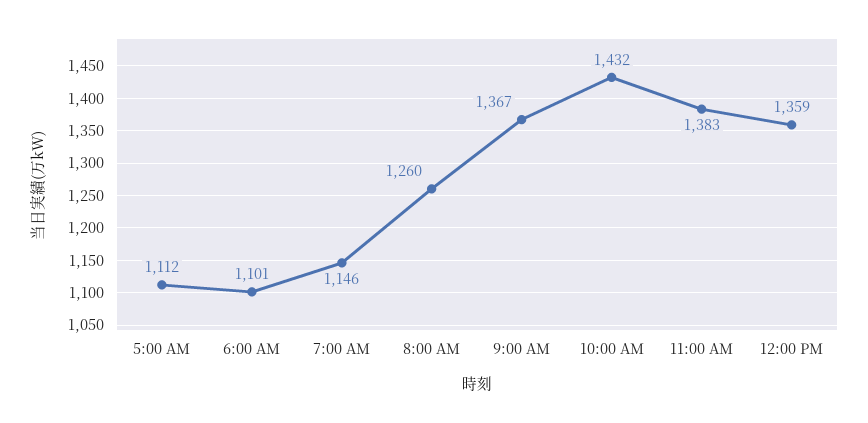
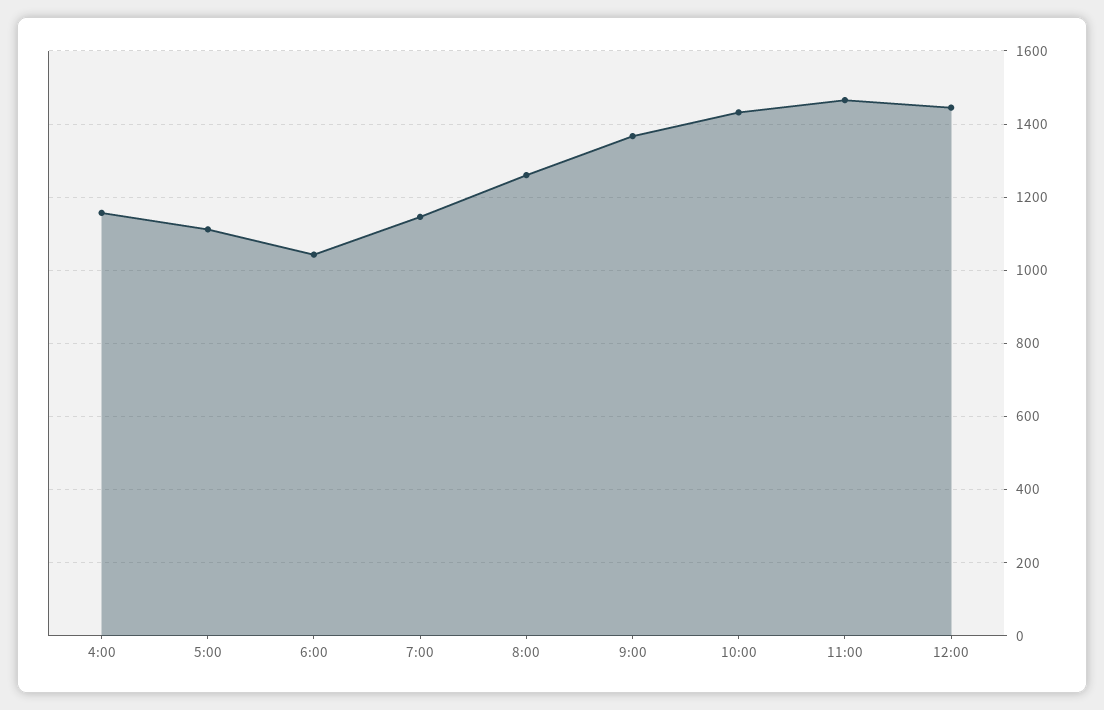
6:00 AM: 1101 -> 1040
11:00 AM: 1383 -> 1460
12:00 PM: 1359 -> 1440
4:00: none -> 1160

